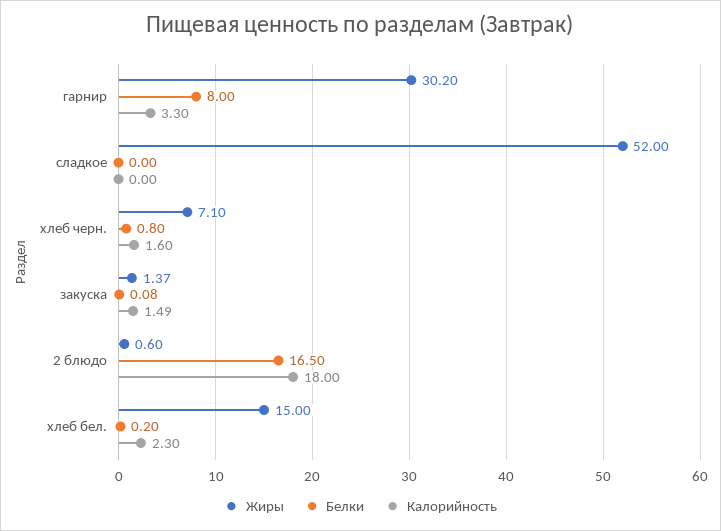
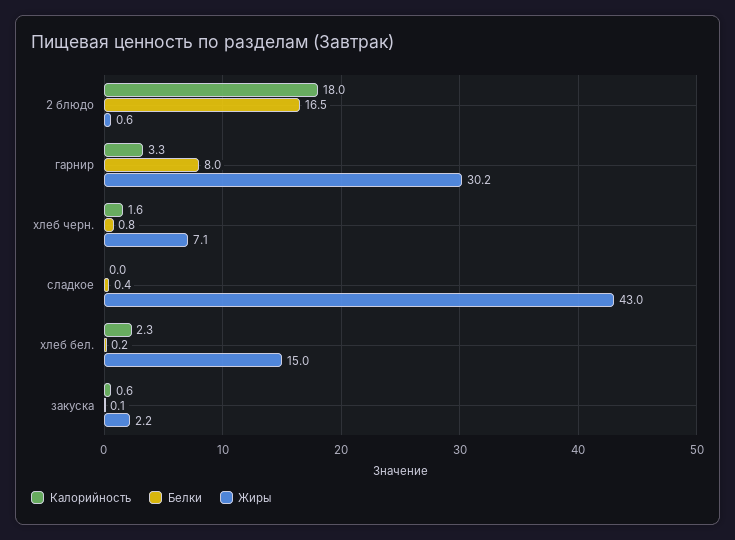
Жиры, сладкое: 52 -> 43
Белки, сладкое: 0 -> 0.4
Жиры, закуска: 1.37 -> 2.2
Калорийность, закуска: 1.49 -> 0.6

